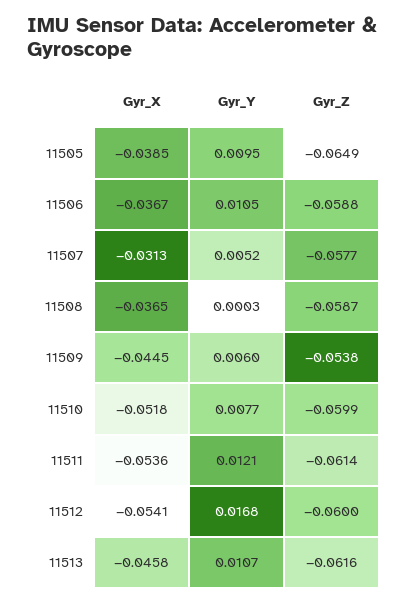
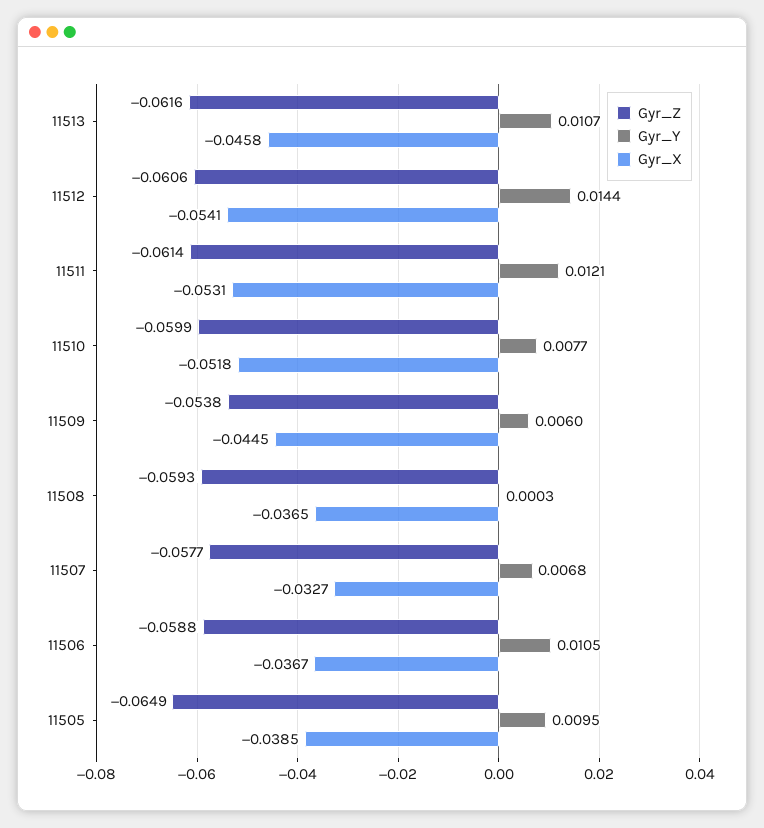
Gyr_X, 11507: -0.0313 -> -0.0327
Gyr_Y, 11507: 0.0052 -> 0.0068
Gyr_Z, 11508: -0.0587 -> -0.0593
Gyr_X, 11511: -0.0536 -> -0.0531
Gyr_Y, 11512: 0.0168 -> 0.0144
Gyr_Z, 11512: -0.06 -> -0.0606

